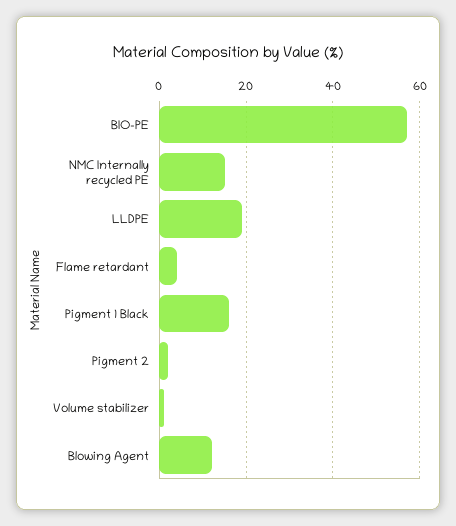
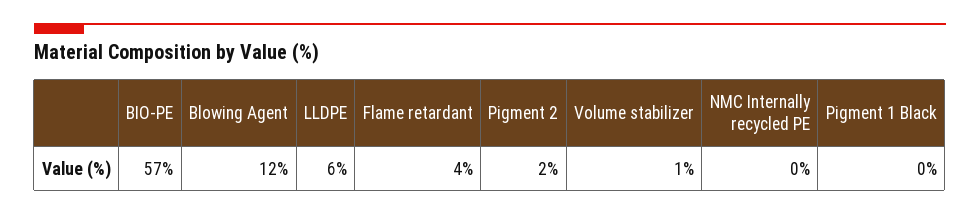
NMC Internally recycled PE: 15 -> 0
LLDPE: 20 -> 6
Pigment 1 Black: 15 -> 0

